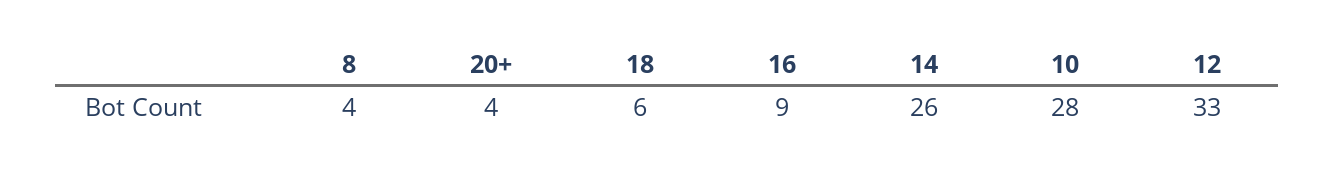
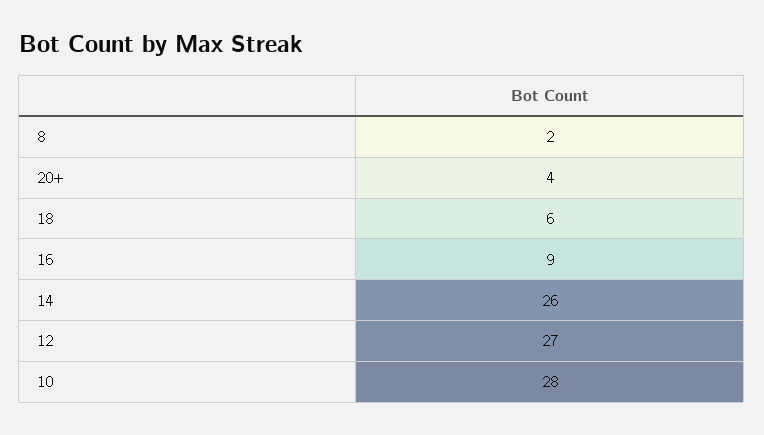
8: 4 -> 2
12: 33 -> 27

